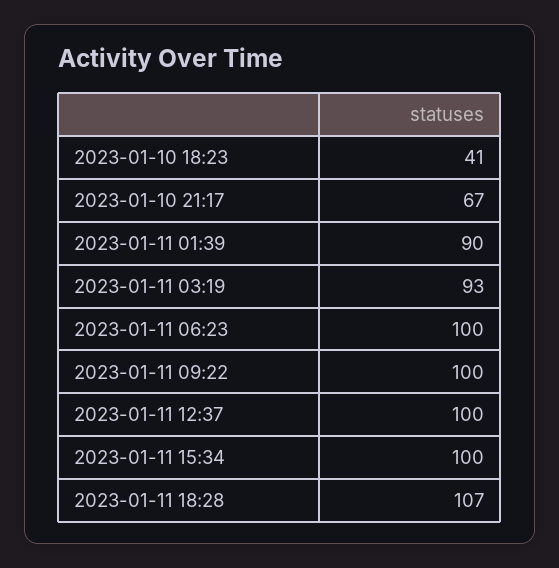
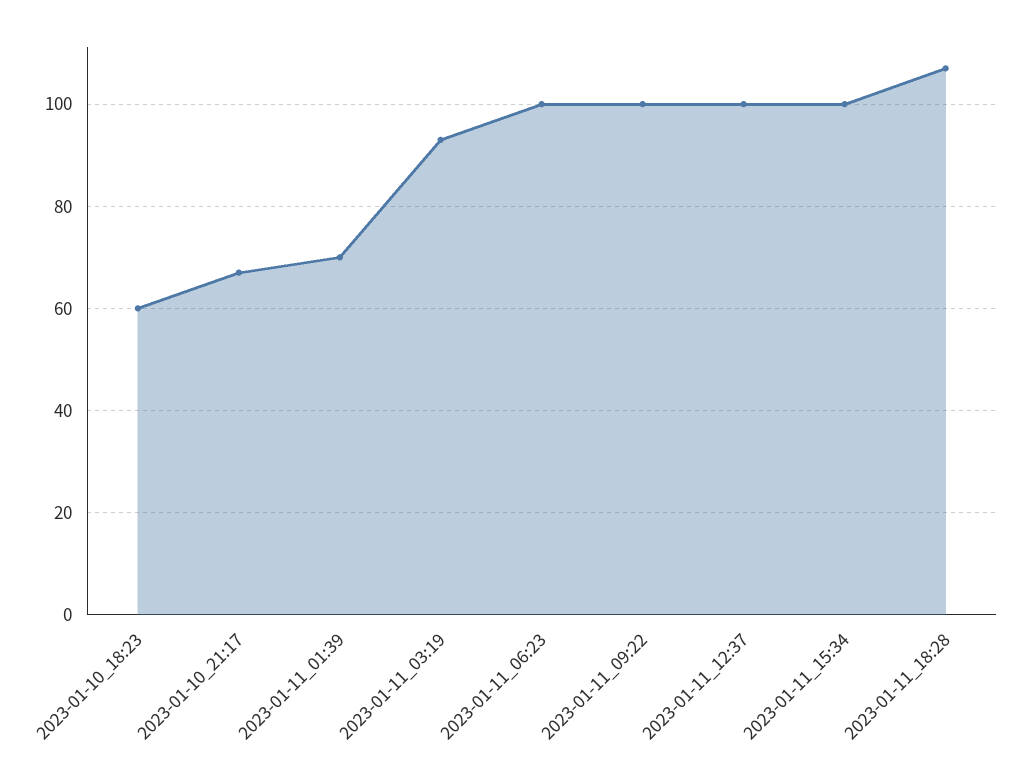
2023-01-10 18:23: 41 -> 60
2023-01-11 01:39: 90 -> 70

